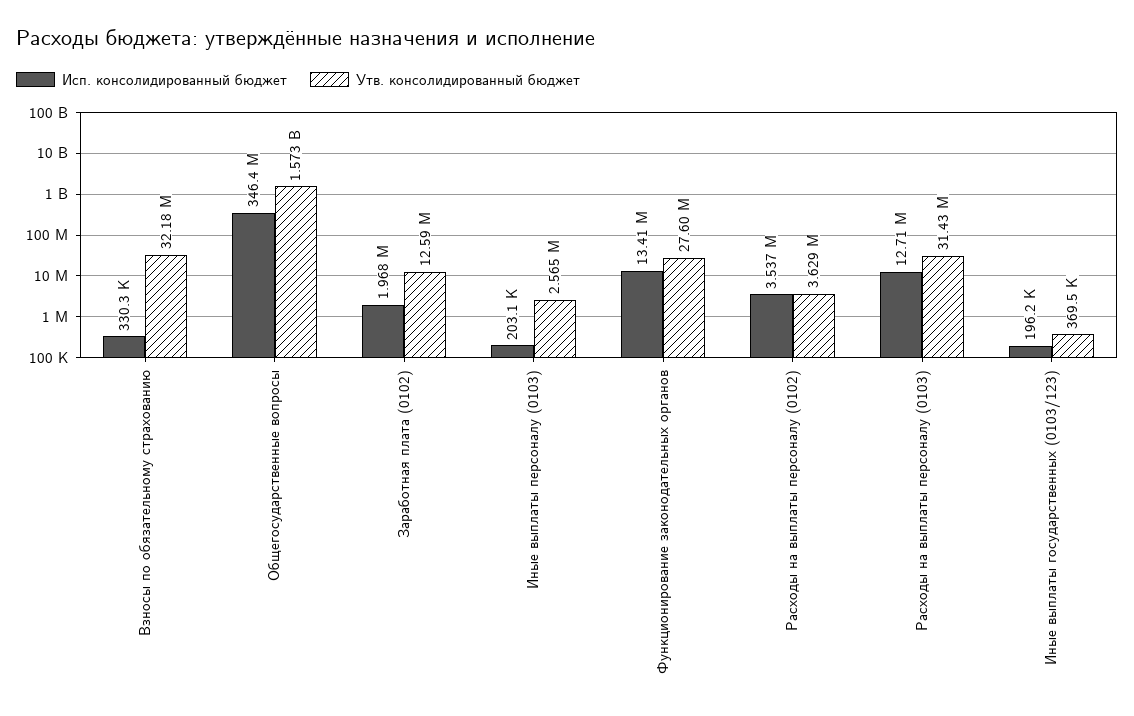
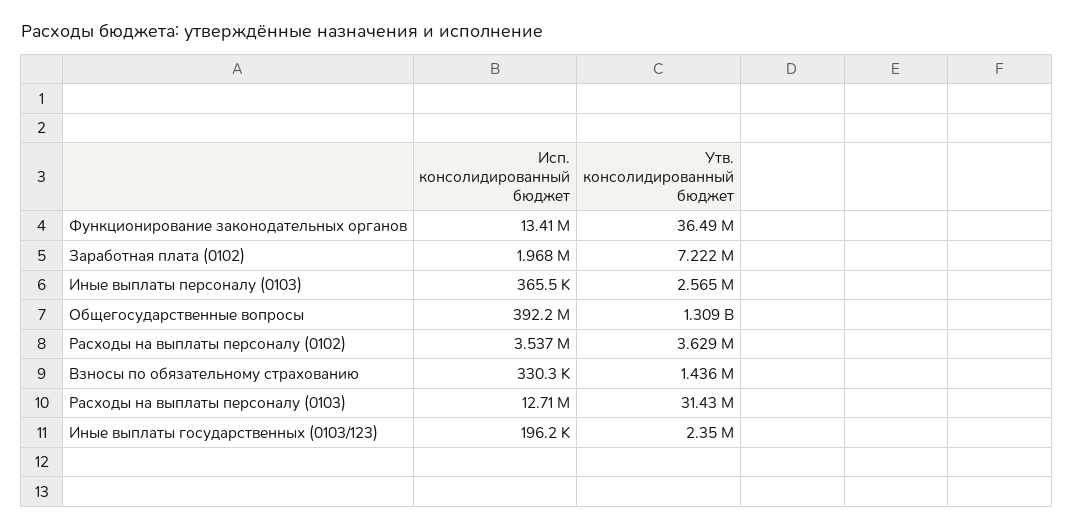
Утв. консолидированный бюджет, Взносы по обязательному страхованию: 32180000 -> 1436000
Исп. консолидированный бюджет, Общегосударственные вопросы: 346400000 -> 392200000
Утв. консолидированный бюджет, Общегосударственные вопросы: 1573000000 -> 1309000000
Утв. консолидированный бюджет, Заработная плата (0102): 12590000 -> 7222000
Исп. консолидированный бюджет, Иные выплаты персоналу (0103): 203100 -> 365500
Утв. консолидированный бюджет, Функционирование законодательных органов: 27600000 -> 36490000
Утв. консолидированный бюджет, Иные выплаты государственных (0103/123): 369500 -> 2350000

